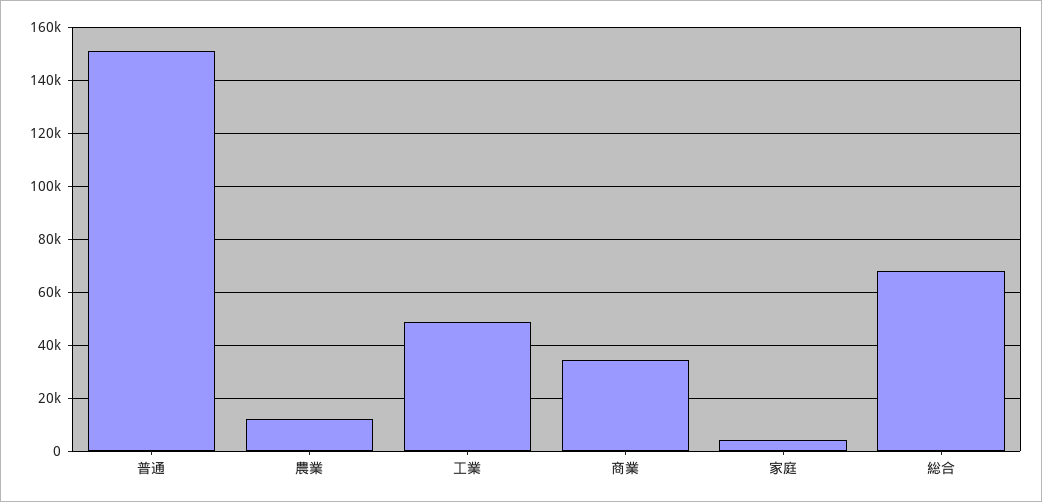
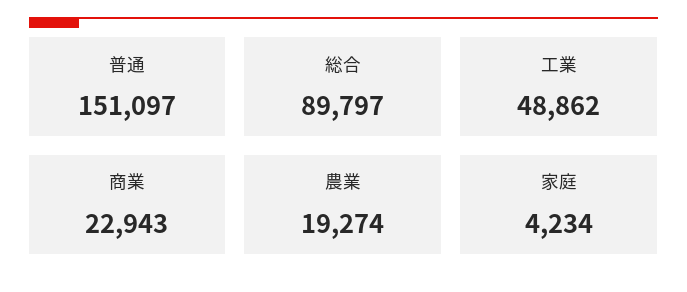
農業: 12500 -> 19274
商業: 35000 -> 22943
総合: 67500 -> 89797

